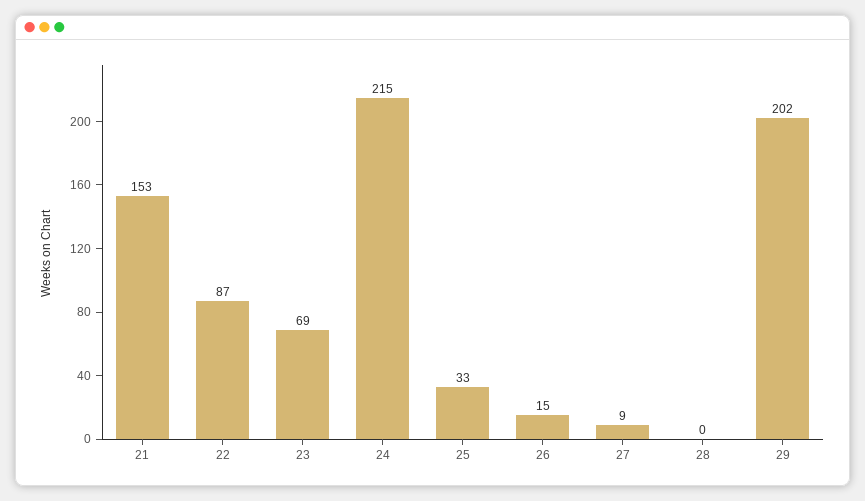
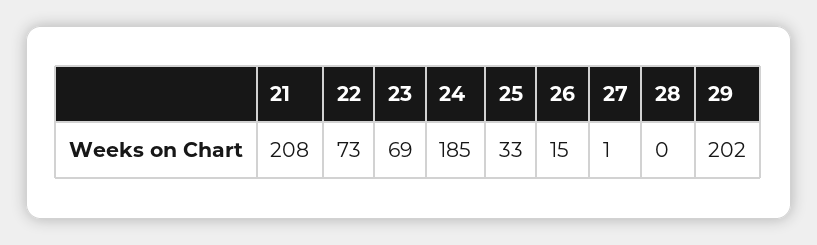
21: 153 -> 208
22: 87 -> 73
24: 215 -> 185
27: 9 -> 1

